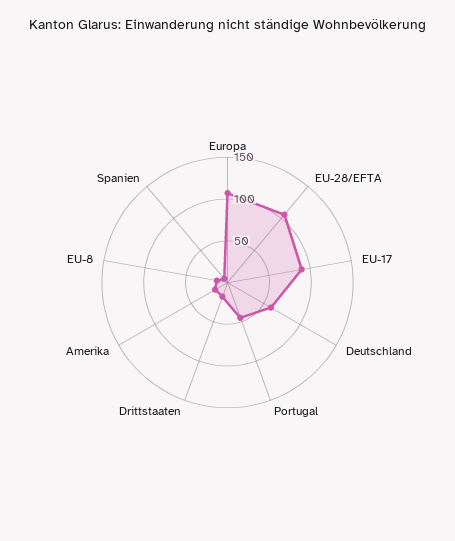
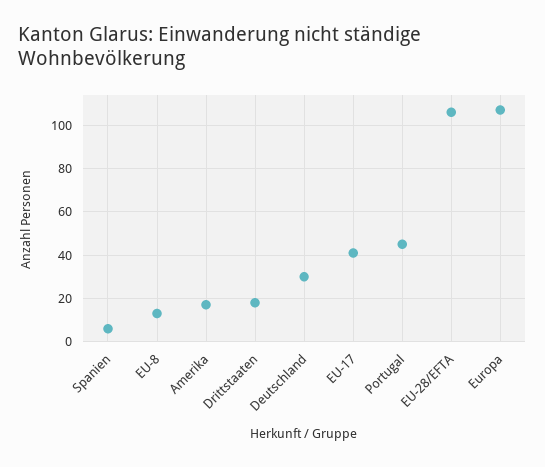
EU-17: 90 -> 40
Deutschland: 60 -> 30

